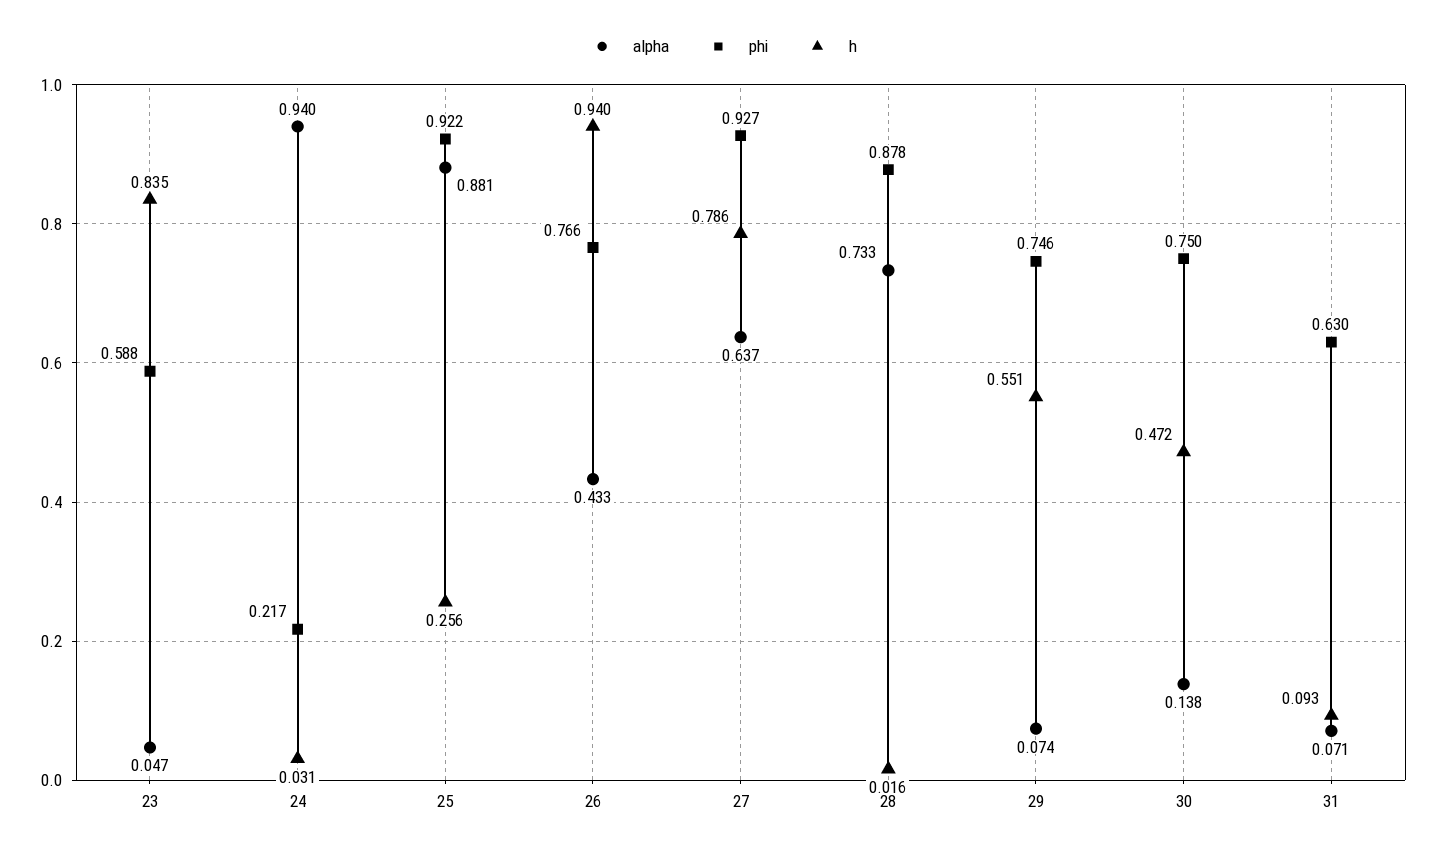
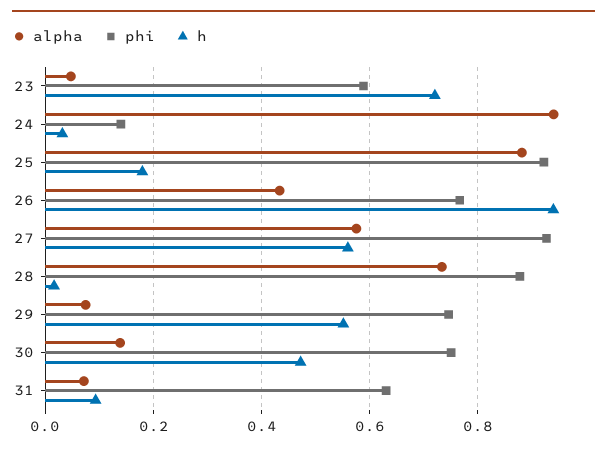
h, 23: 0.835 -> 0.72
phi, 24: 0.217 -> 0.14
h, 25: 0.256 -> 0.18
alpha, 27: 0.637 -> 0.58
h, 27: 0.786 -> 0.56

